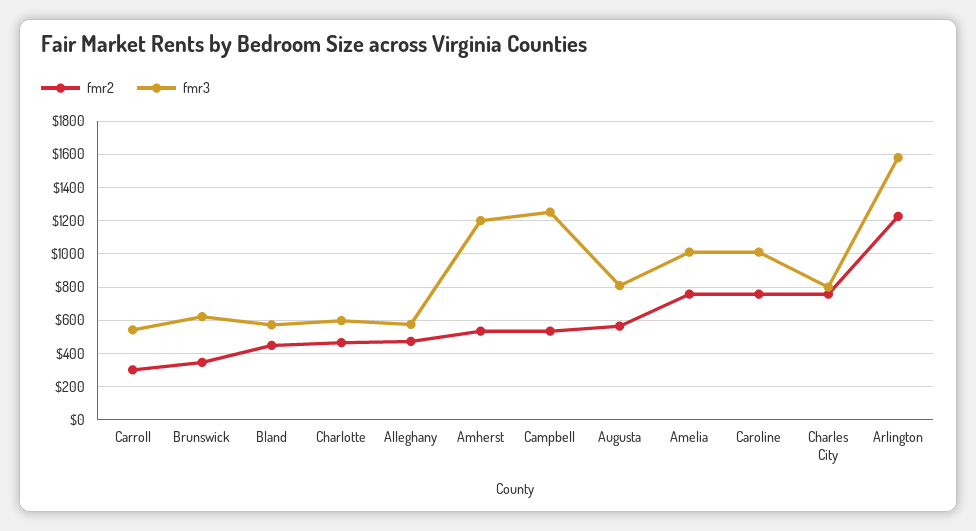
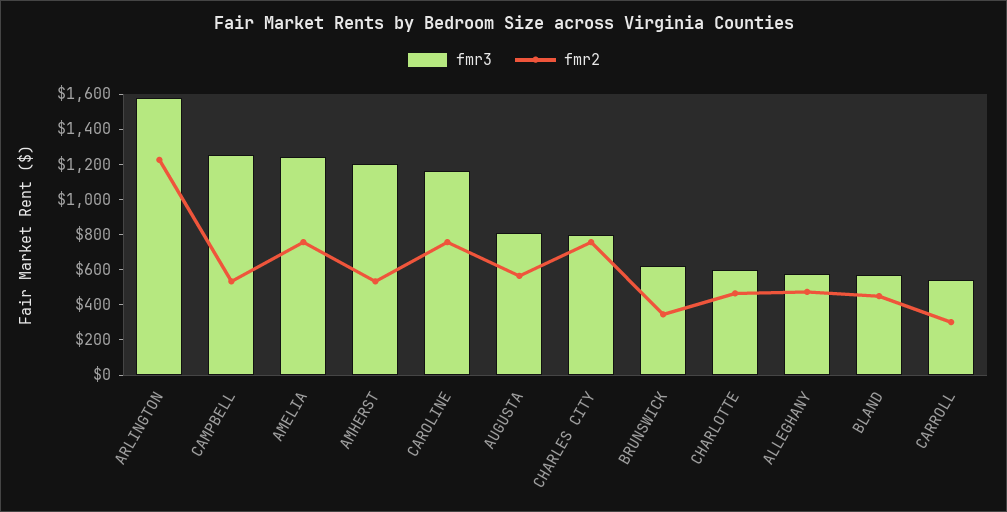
fmr3, Amelia: 1000 -> 1250
fmr3, Caroline: 1000 -> 1150

